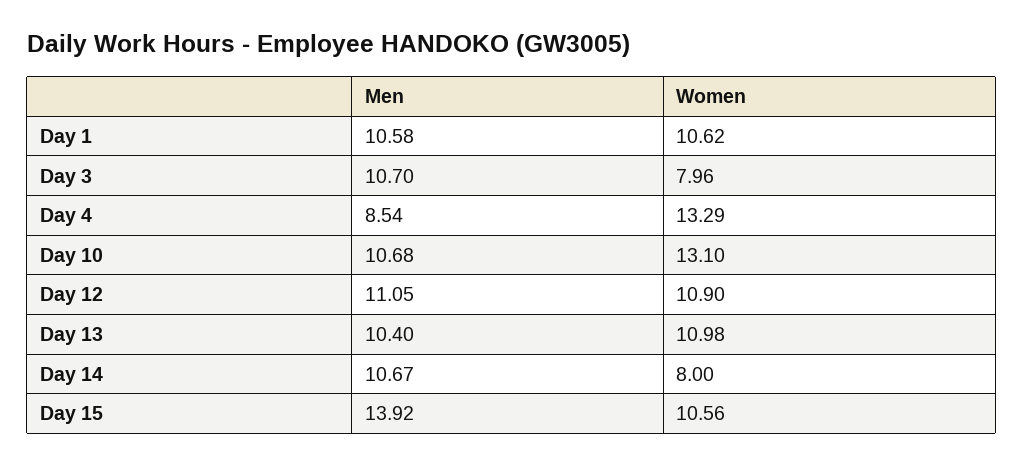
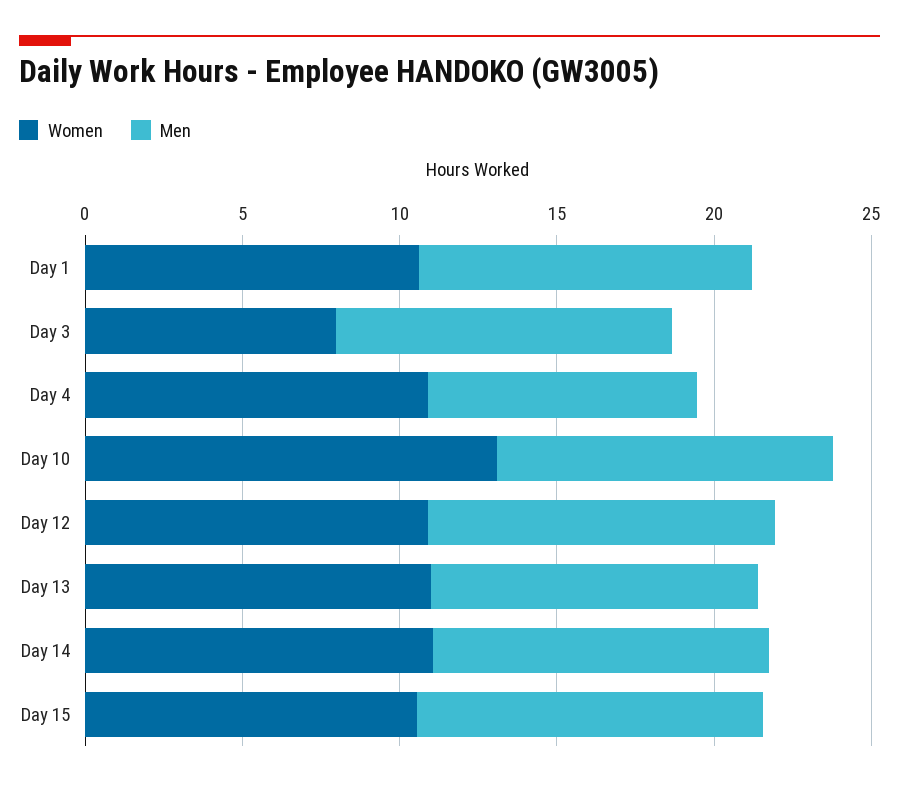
Women, Day 4: 13.29 -> 11
Women, Day 14: 8 -> 11
Men, Day 15: 13.92 -> 11

